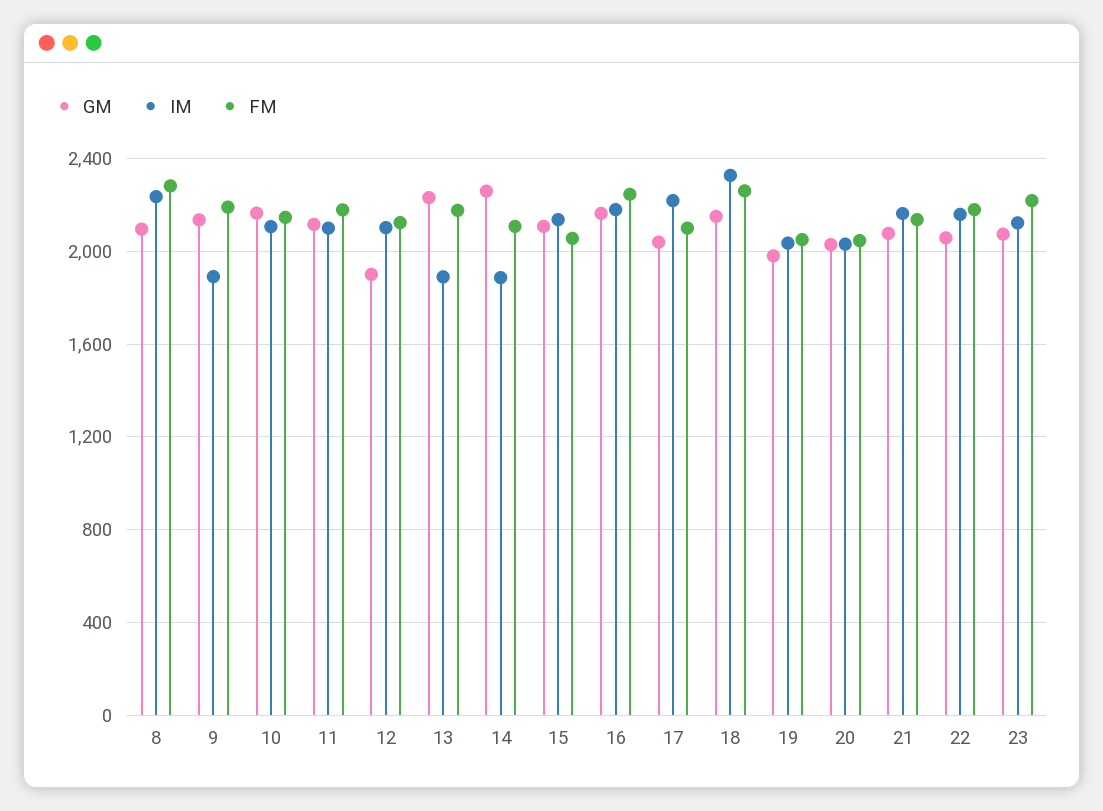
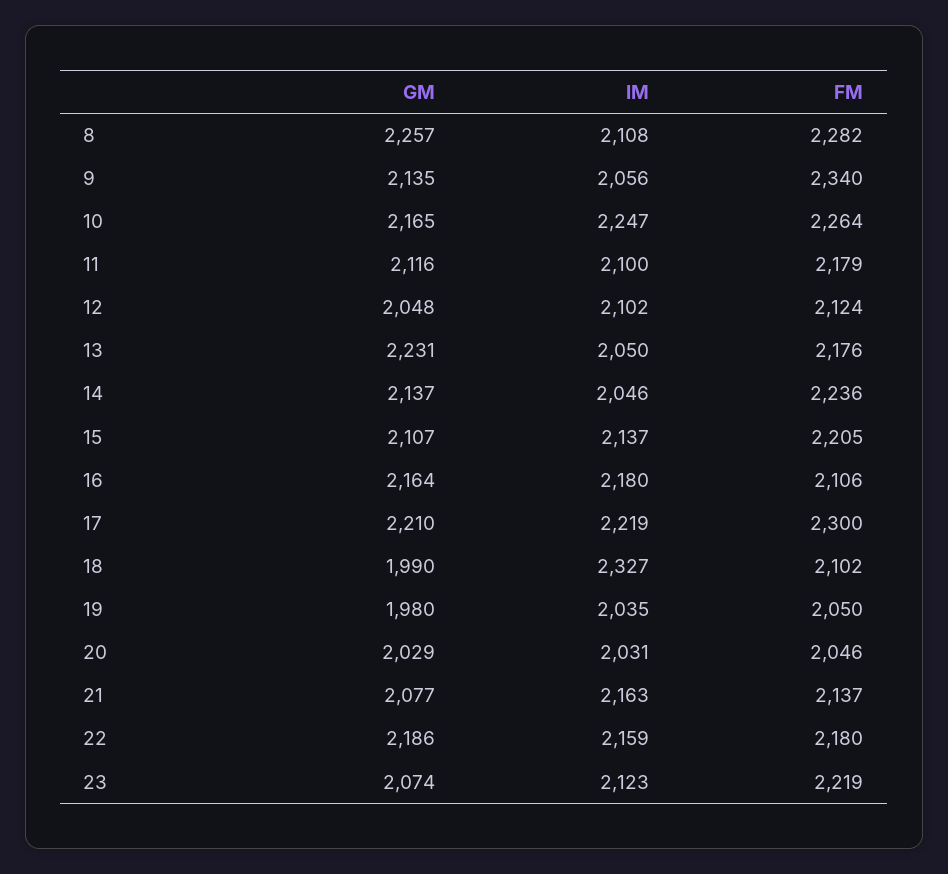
GM, 8: 2100 -> 2257
IM, 8: 2250 -> 2108
IM, 9: 1900 -> 2056
FM, 9: 2200 -> 2340
IM, 10: 2100 -> 2247
FM, 10: 2150 -> 2264
GM, 12: 1900 -> 2048
IM, 13: 1900 -> 2050
GM, 14: 2250 -> 2137
IM, 14: 1900 -> 2046
FM, 14: 2100 -> 2236
FM, 15: 2050 -> 2205
FM, 16: 2250 -> 2106
GM, 17: 2050 -> 2210
FM, 17: 2100 -> 2300
GM, 18: 2150 -> 1990
FM, 18: 2250 -> 2102
GM, 22: 2050 -> 2186

